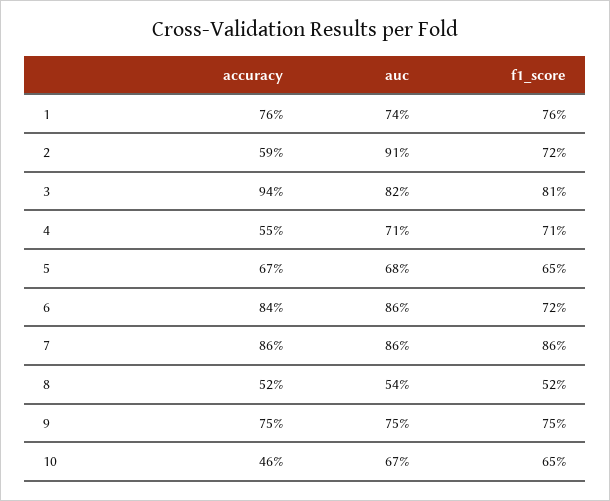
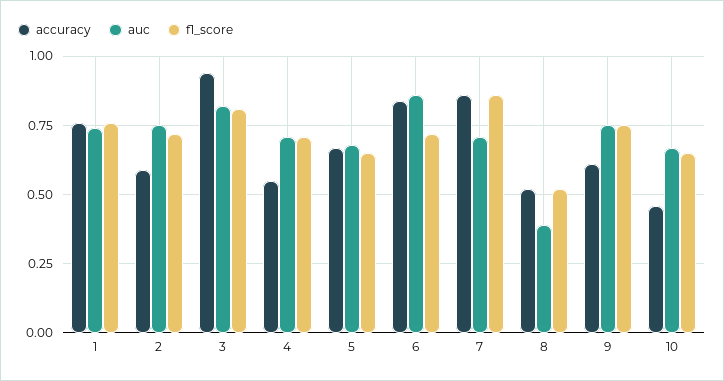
auc, 2: 0.91 -> 0.75
auc, 7: 0.86 -> 0.7
auc, 8: 0.54 -> 0.4
accuracy, 9: 0.75 -> 0.6

